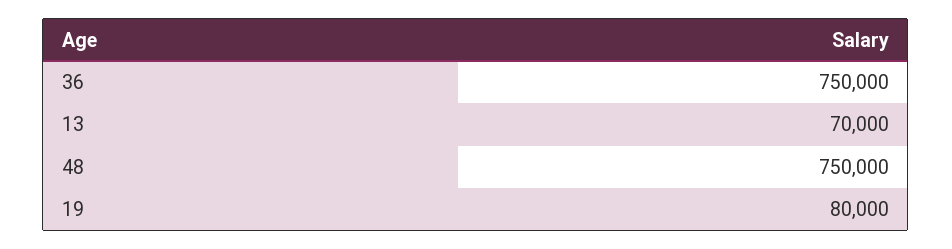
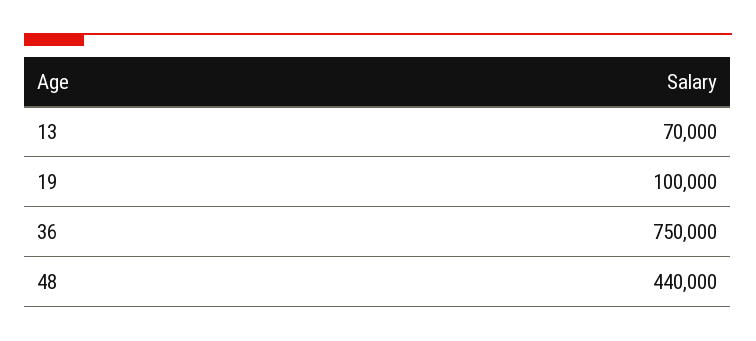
48: 750000 -> 440000
19: 80000 -> 100000

